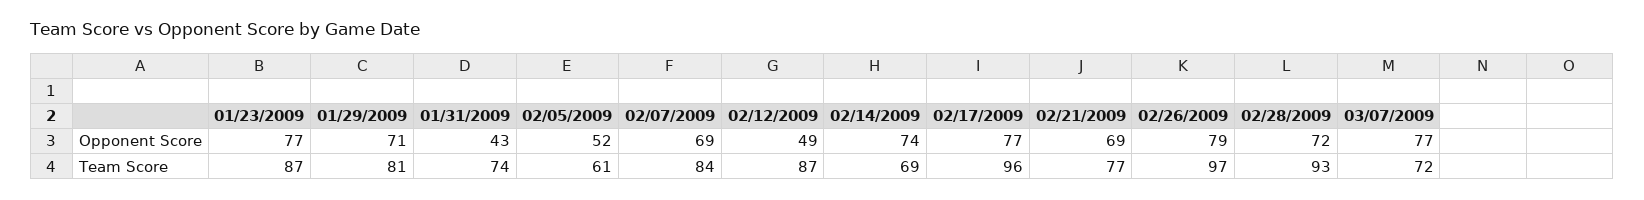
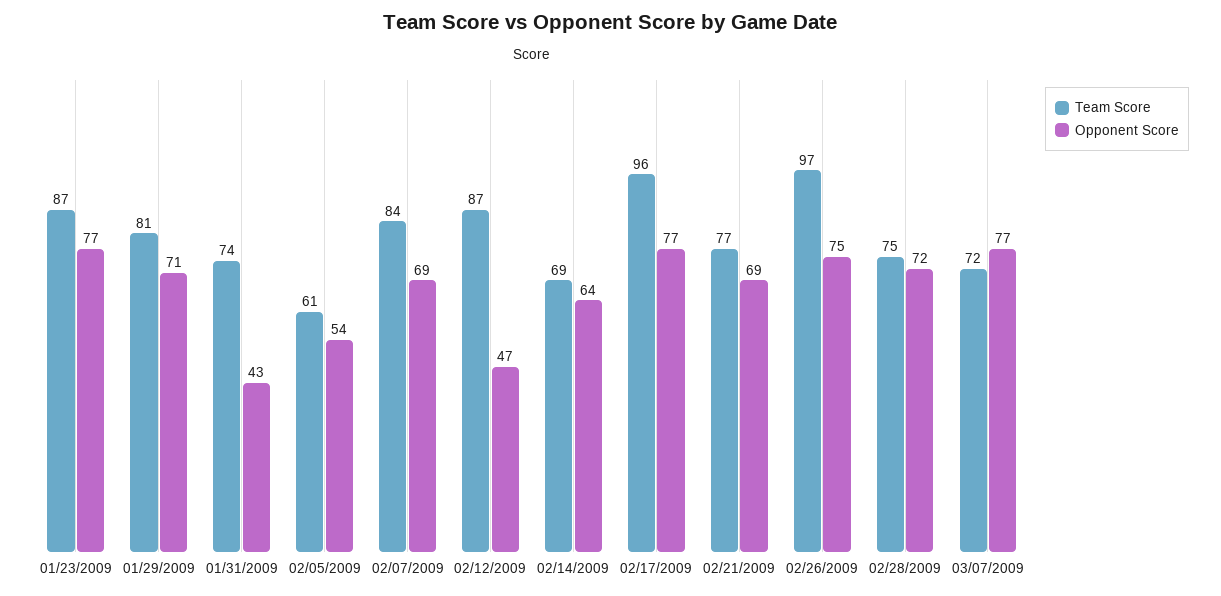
Opponent Score, 02/05/2009: 52 -> 54
Opponent Score, 02/12/2009: 49 -> 47
Opponent Score, 02/14/2009: 74 -> 64
Opponent Score, 02/26/2009: 79 -> 75
Team Score, 02/28/2009: 93 -> 75

